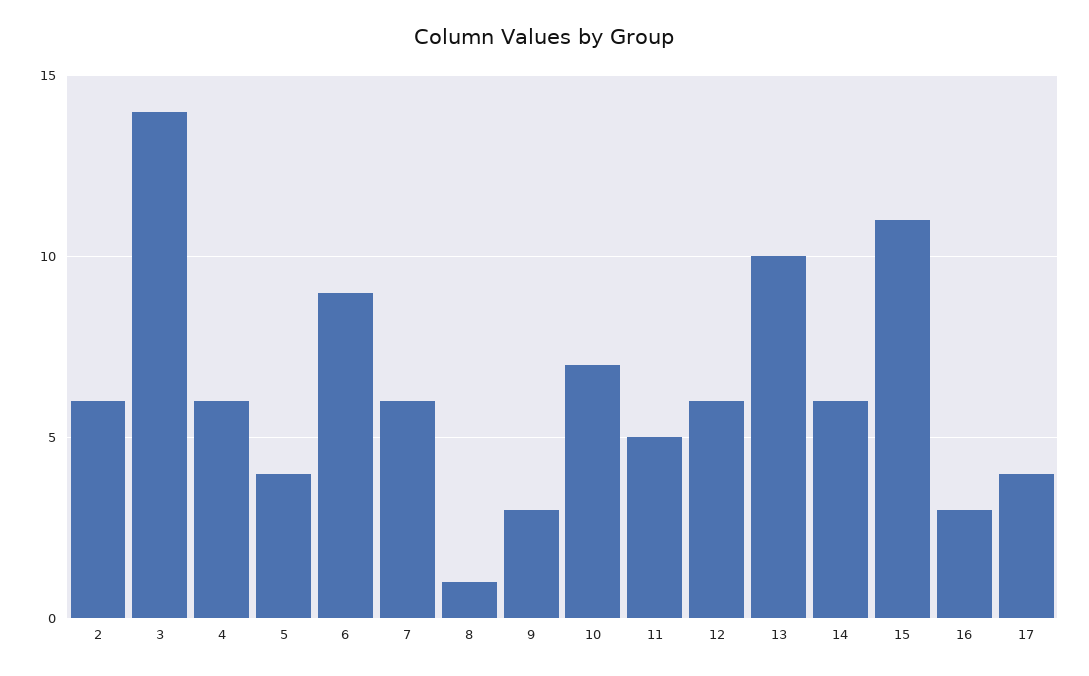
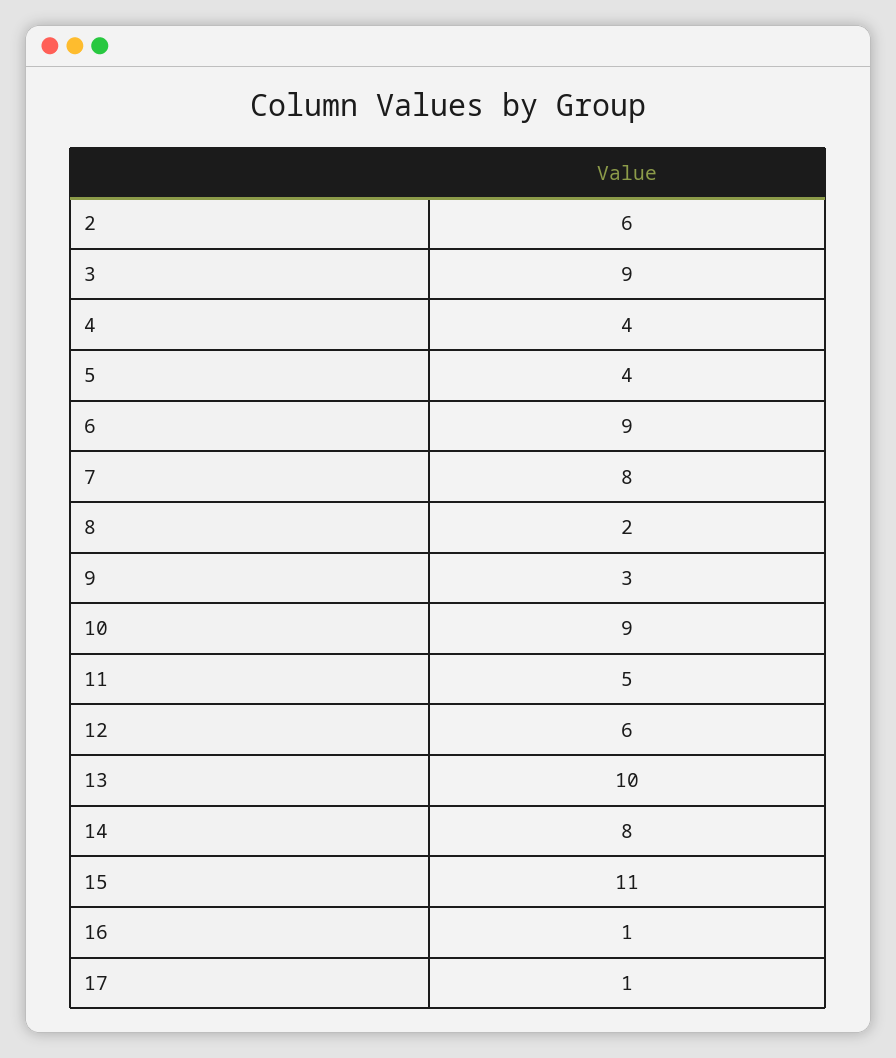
3: 14 -> 9
4: 6 -> 4
7: 6 -> 8
8: 1 -> 2
10: 7 -> 9
14: 6 -> 8
16: 3 -> 1
17: 4 -> 1

